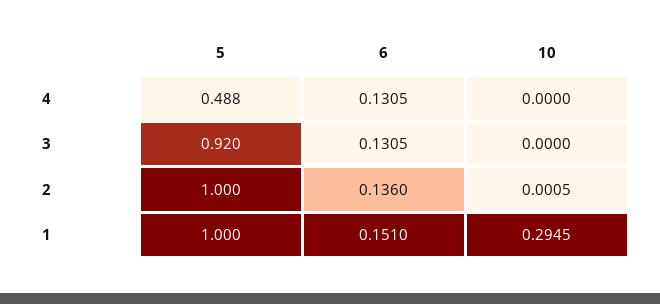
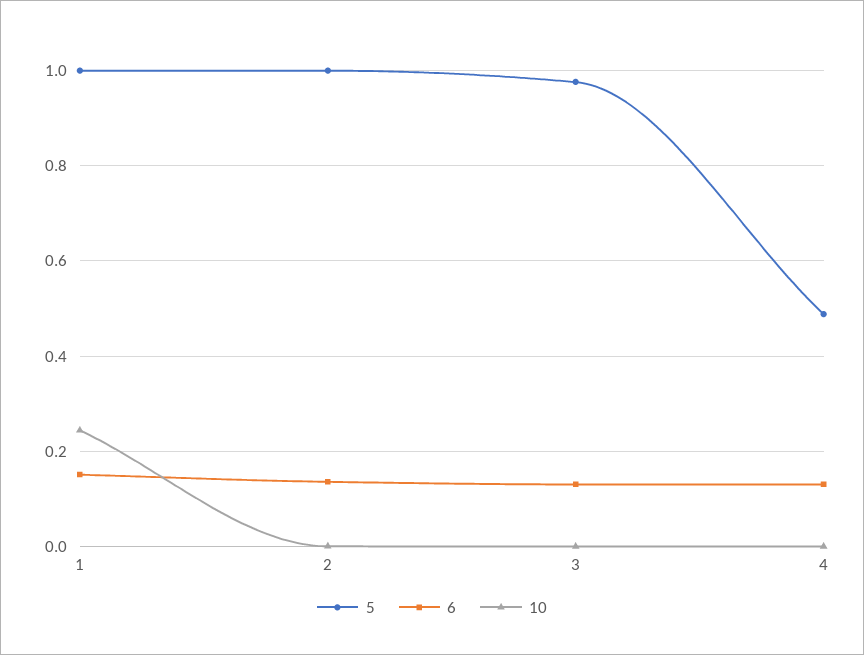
5, 3: 0.92 -> 0.98
10, 1: 0.2945 -> 0.24

